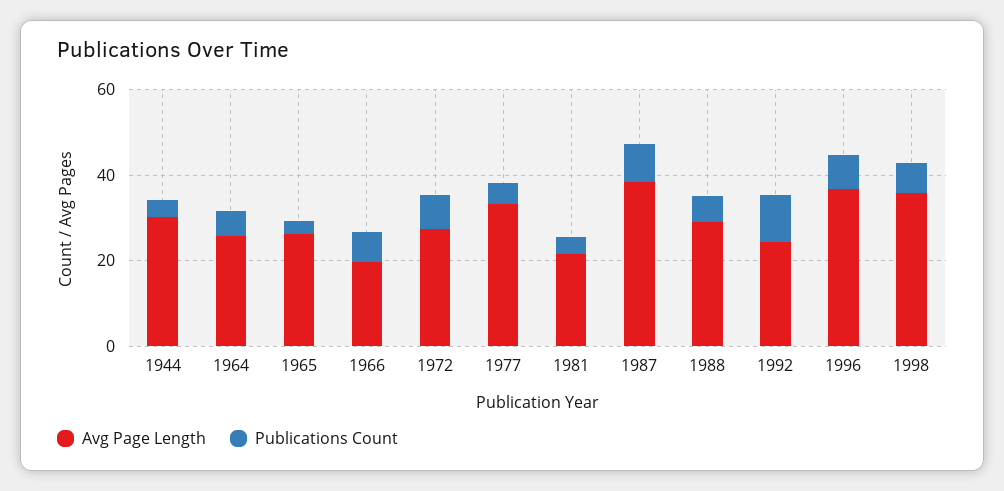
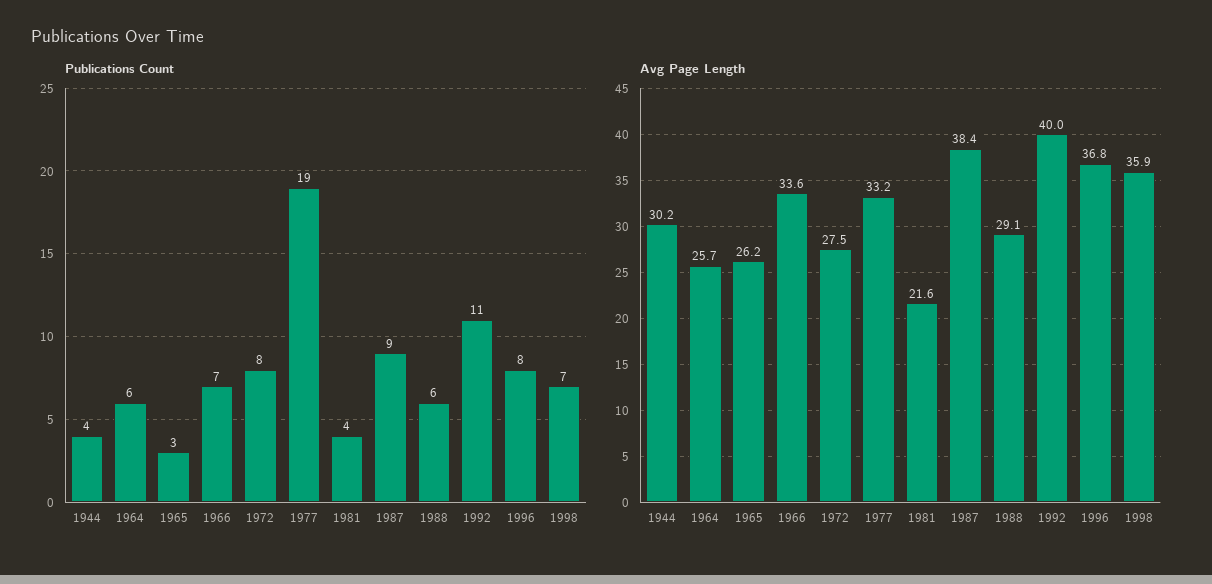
Avg Page Length, 1966: 20 -> 33.6
Publications Count, 1977: 5 -> 19
Avg Page Length, 1992: 25 -> 40

